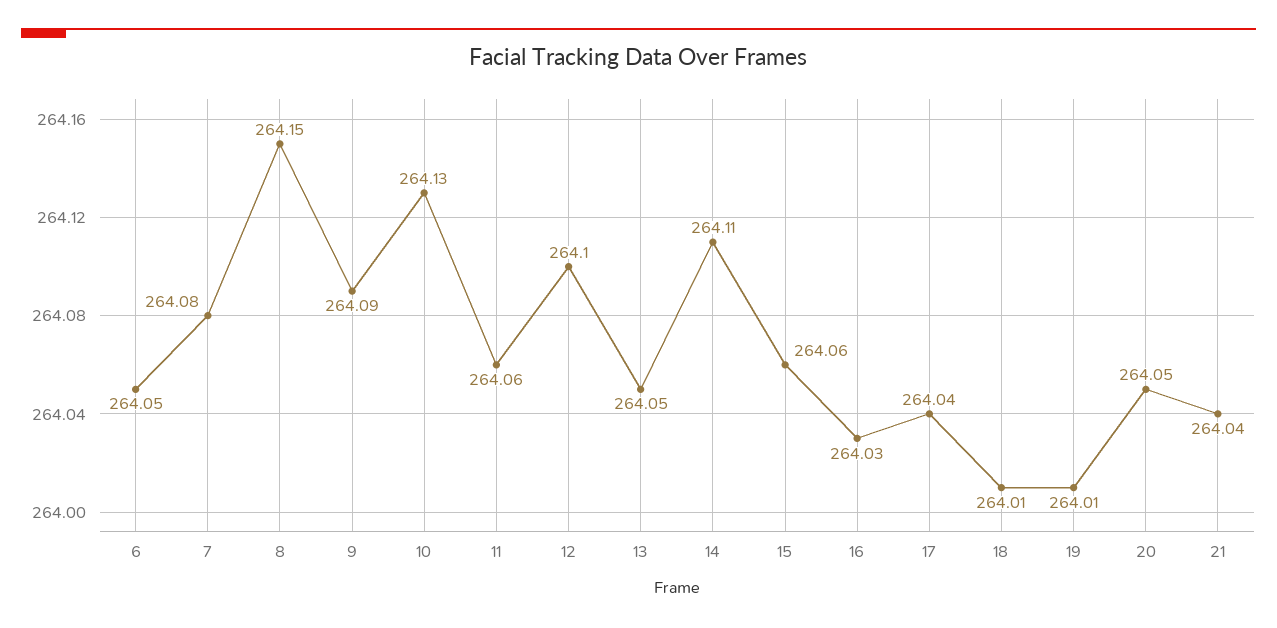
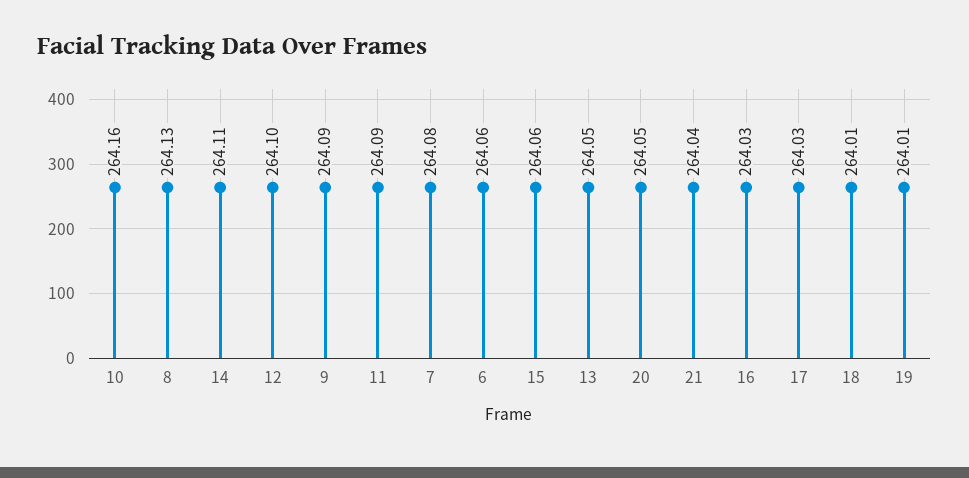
6: 264.05 -> 264.06
8: 264.15 -> 264.13
10: 264.13 -> 264.16
11: 264.06 -> 264.09
17: 264.04 -> 264.03

